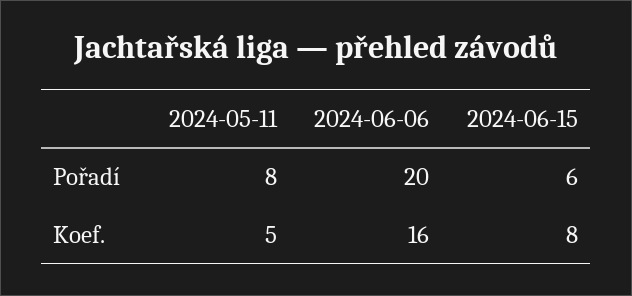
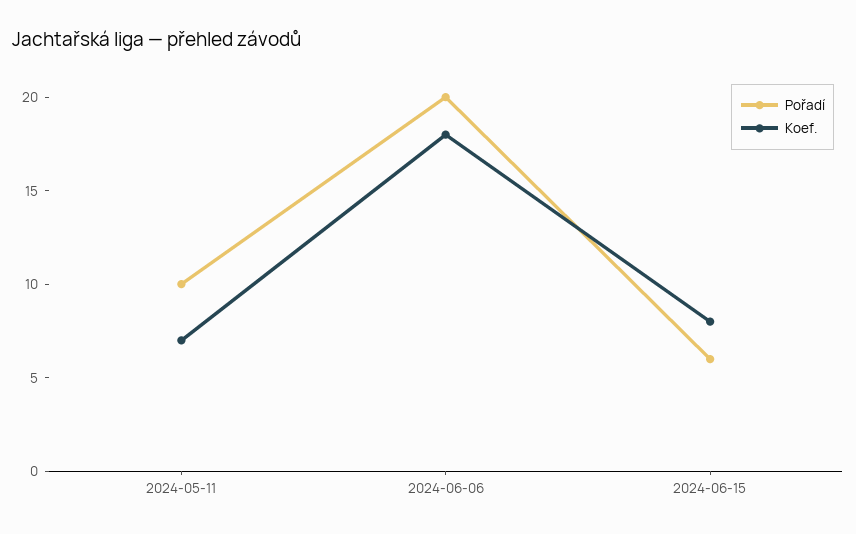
Pořadí, 2024-05-11: 8 -> 10
Koef., 2024-05-11: 5 -> 7
Koef., 2024-06-06: 16 -> 18

